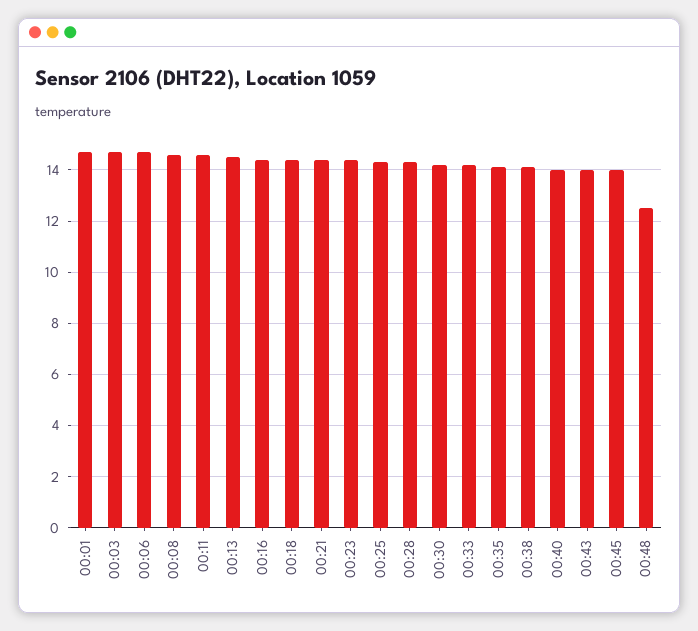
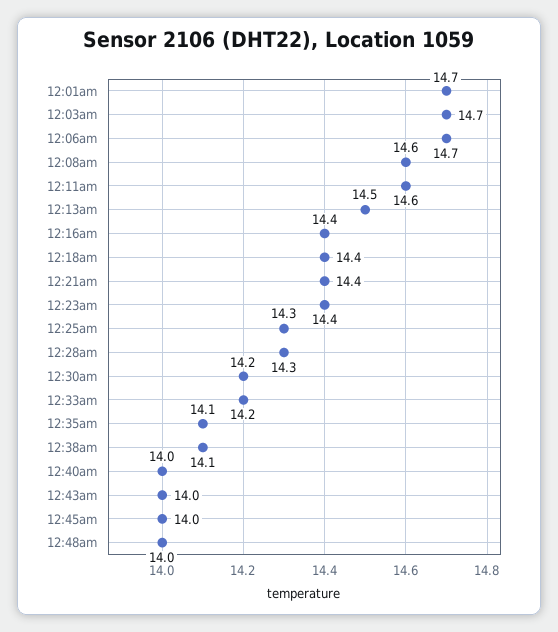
00:48: 12.5 -> 14

